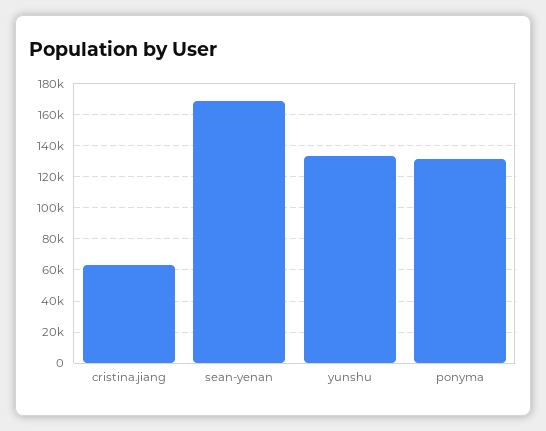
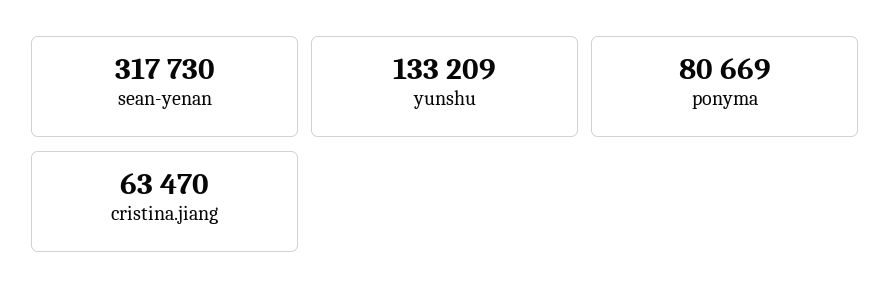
sean-yenan: 170000 -> 317730
ponyma: 130000 -> 80669

